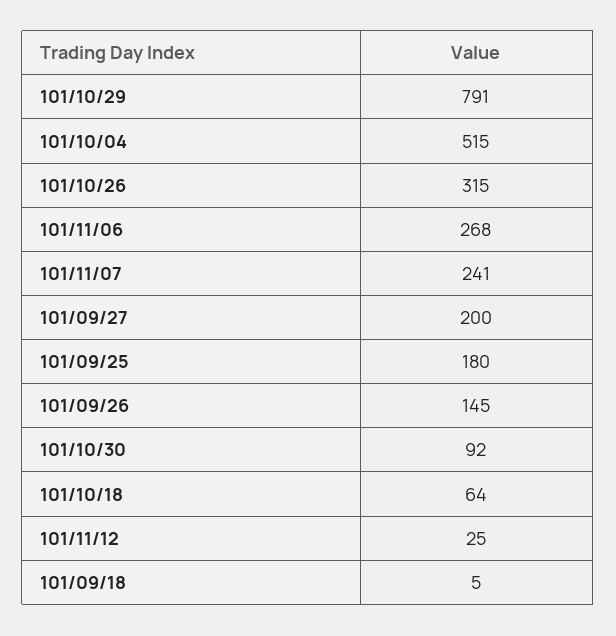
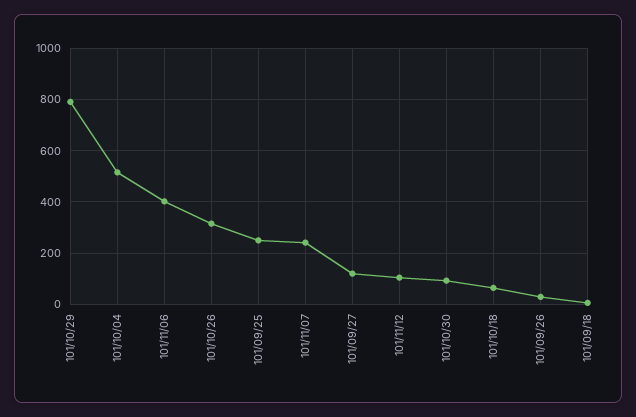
101/11/06: 268 -> 400
101/09/27: 200 -> 125
101/09/25: 180 -> 250
101/09/26: 145 -> 25
101/11/12: 25 -> 100

